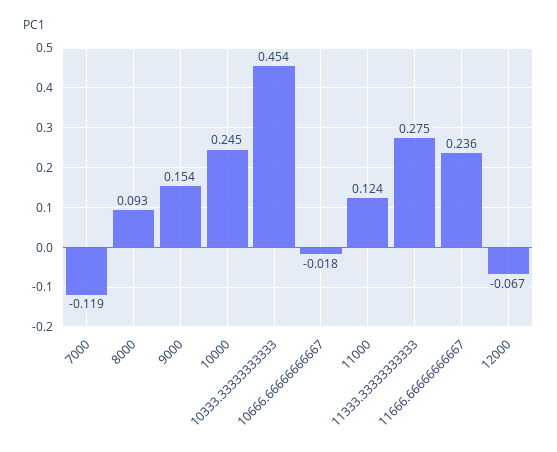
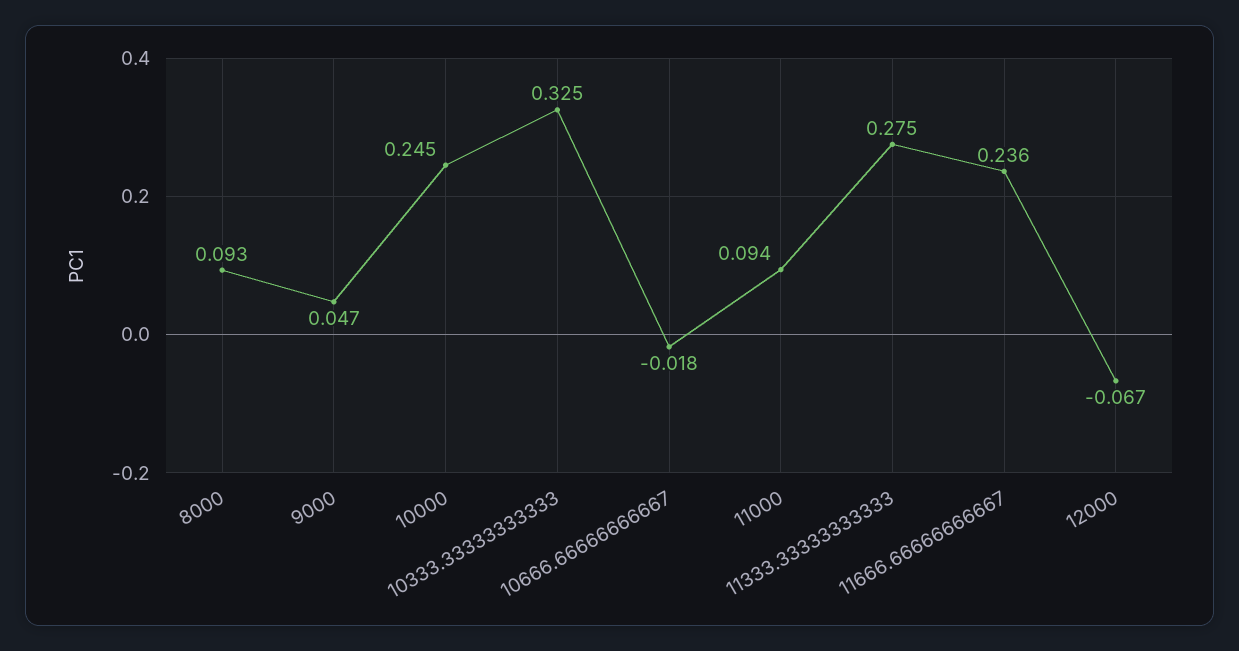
7000: -0.119 -> none
9000: 0.154 -> 0.047
10333.33333333333: 0.454 -> 0.325
11000: 0.124 -> 0.094

